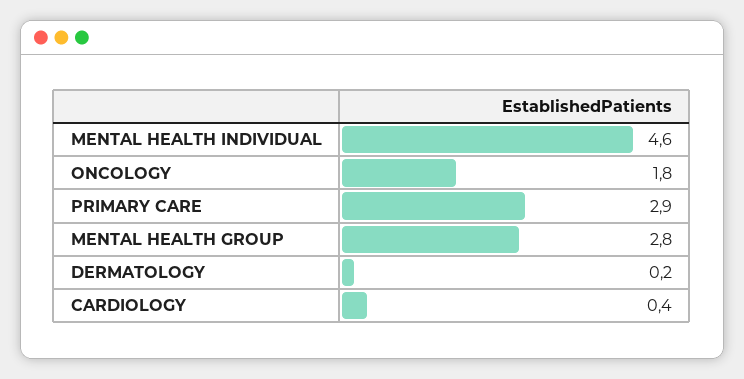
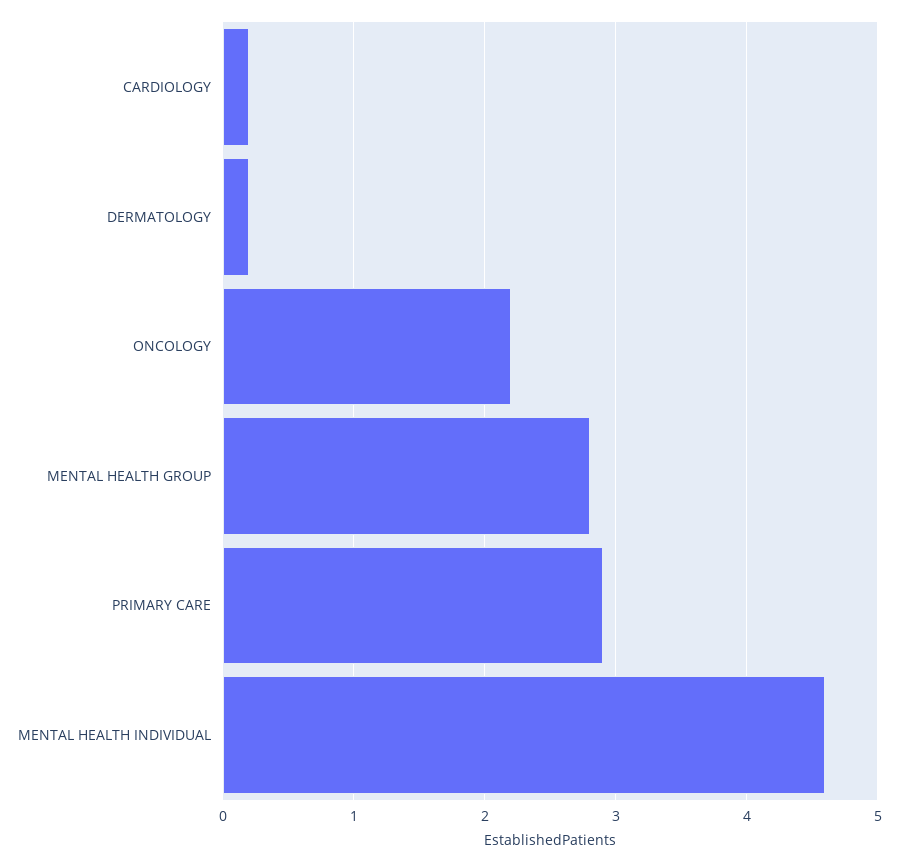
ONCOLOGY: 1.8 -> 2.2
CARDIOLOGY: 0.4 -> 0.2

